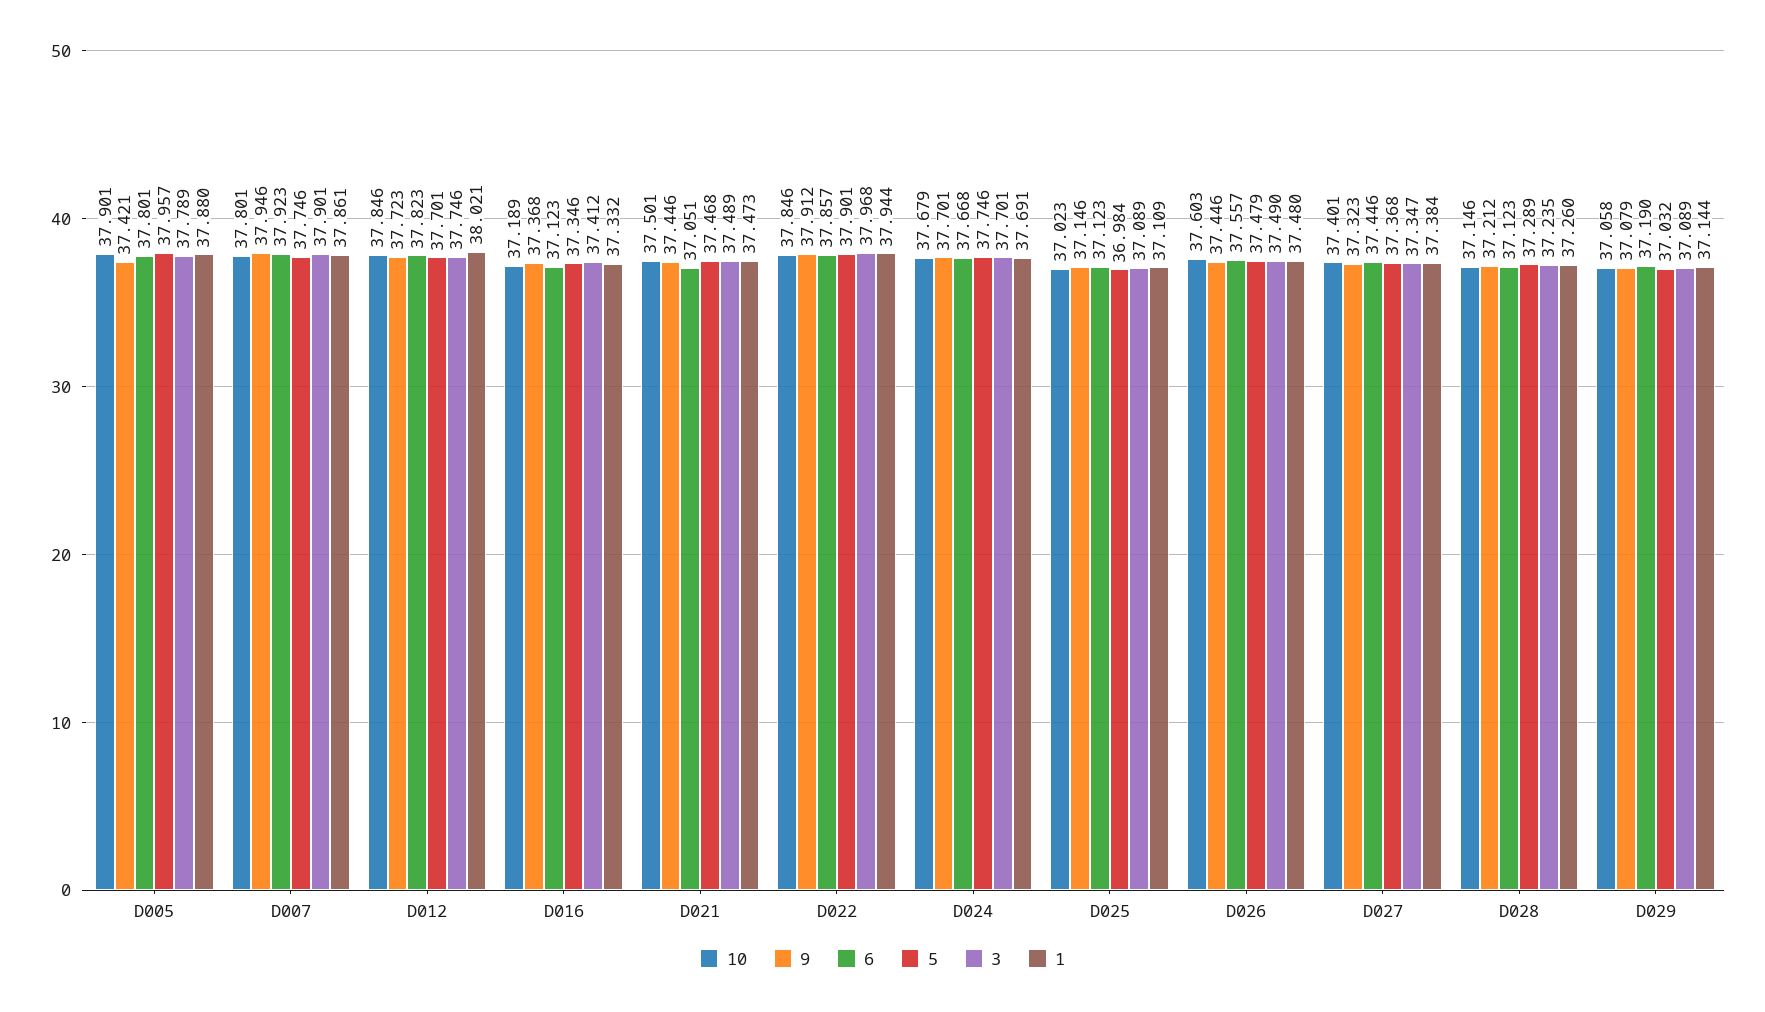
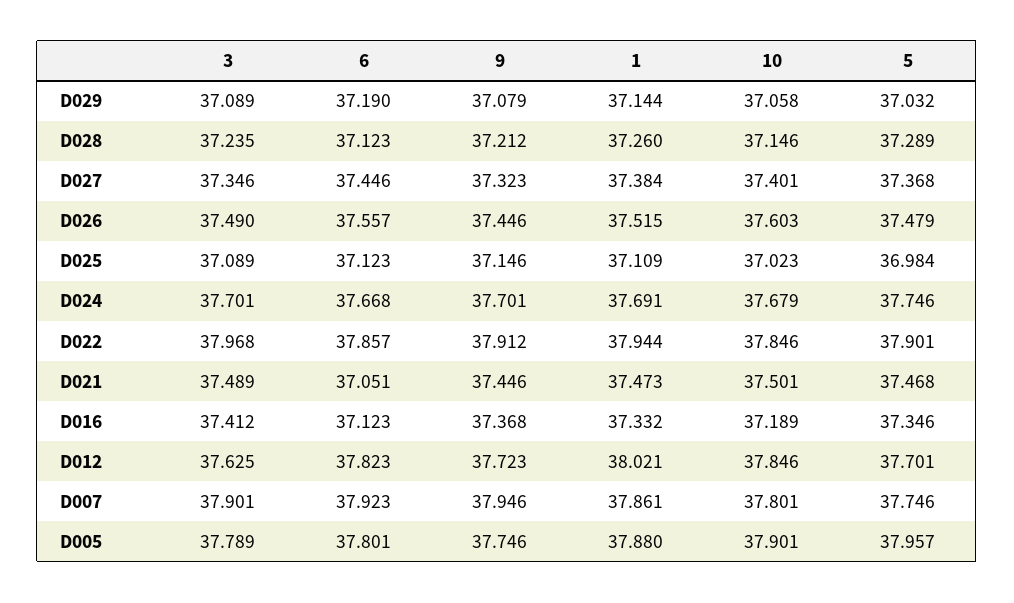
9, D005: 37.421 -> 37.746
3, D012: 37.746 -> 37.625
1, D026: 37.48 -> 37.515
3, D027: 37.347 -> 37.346

